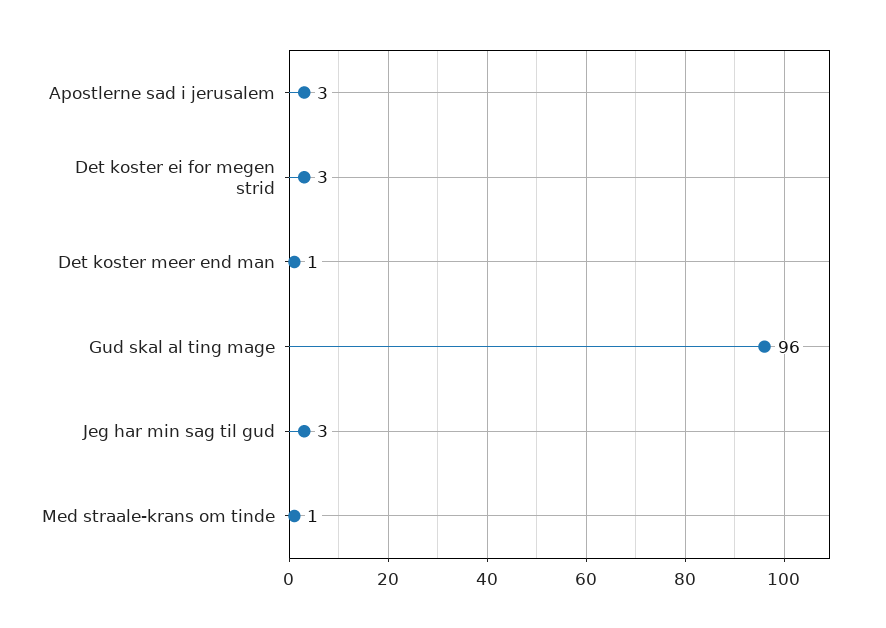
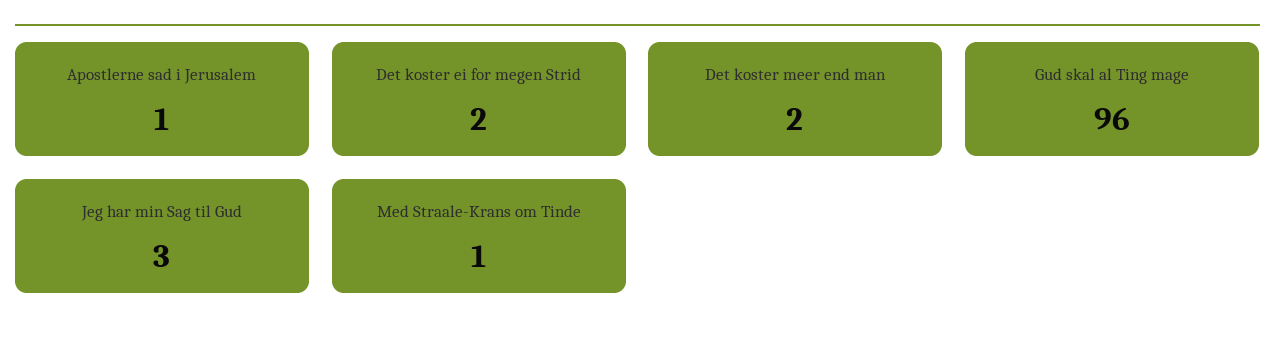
Apostlerne sad i jerusalem: 3 -> 1
Det koster ei for megen strid: 3 -> 2
Det koster meer end man: 1 -> 2

